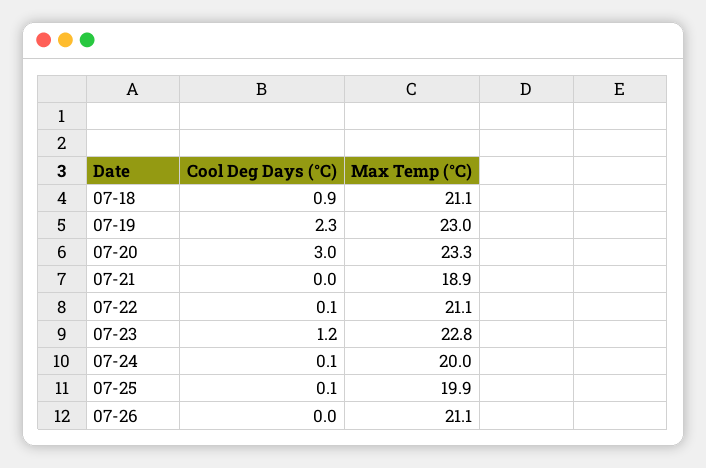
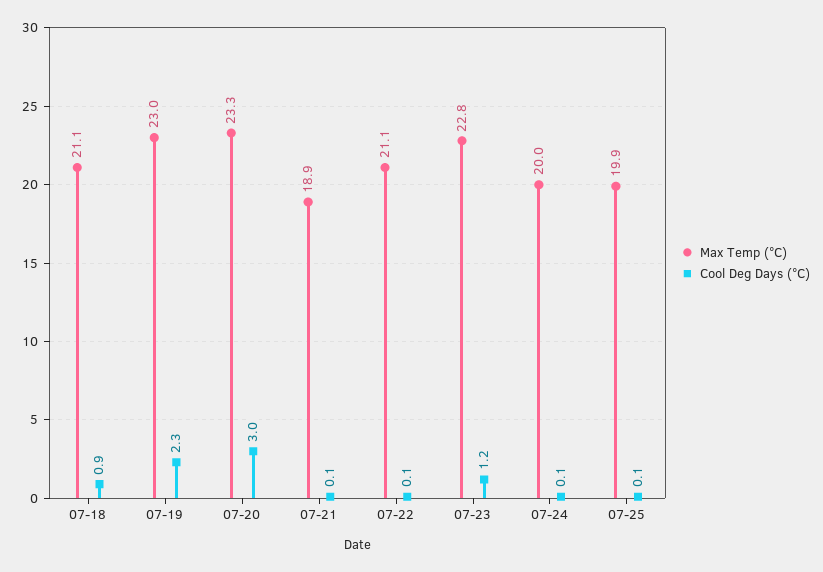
Cool Deg Days (°C), 07-21: 0 -> 0.1
Cool Deg Days (°C), 07-26: 0 -> none
Max Temp (°C), 07-26: 21.1 -> none

